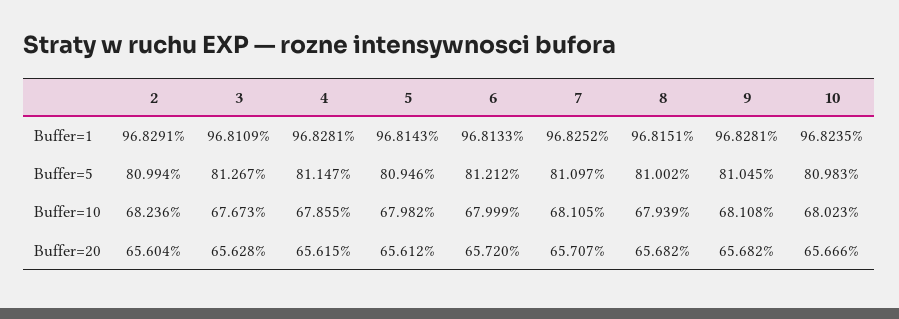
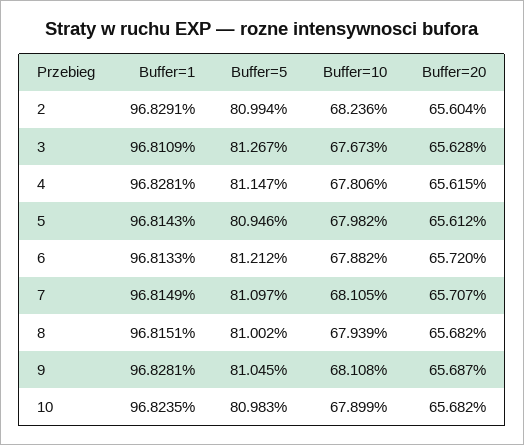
7, Buffer=1: 96.8252 -> 96.8149
4, Buffer=10: 67.855 -> 67.806
6, Buffer=10: 67.999 -> 67.882
10, Buffer=10: 68.023 -> 67.899
9, Buffer=20: 65.682 -> 65.687
10, Buffer=20: 65.666 -> 65.682

